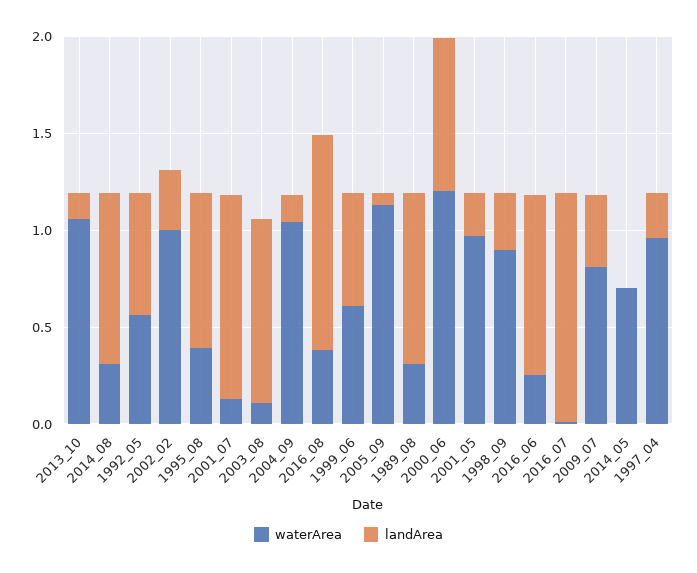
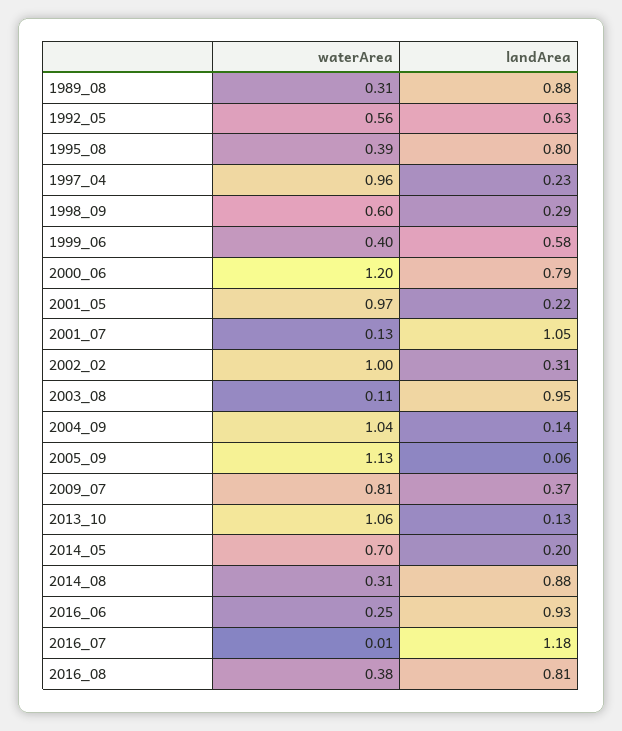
landArea, 2016_08: 1.1 -> 0.81
waterArea, 1999_06: 0.6 -> 0.4
waterArea, 1998_09: 0.9 -> 0.6
landArea, 2014_05: 0 -> 0.2

